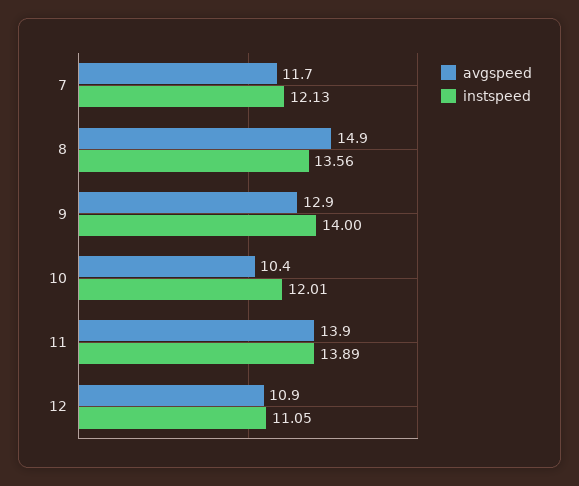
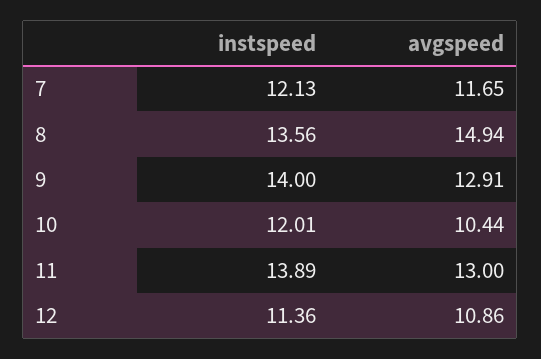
avgspeed, 11: 13.9 -> 13
instspeed, 12: 11.05 -> 11.36

